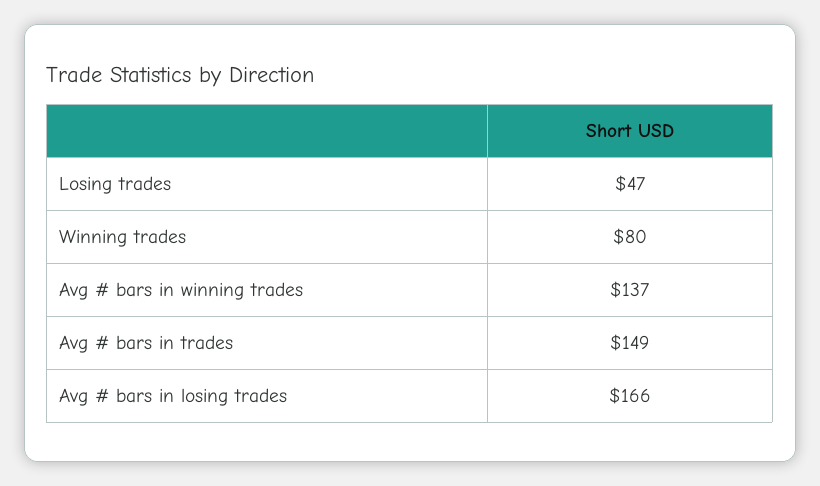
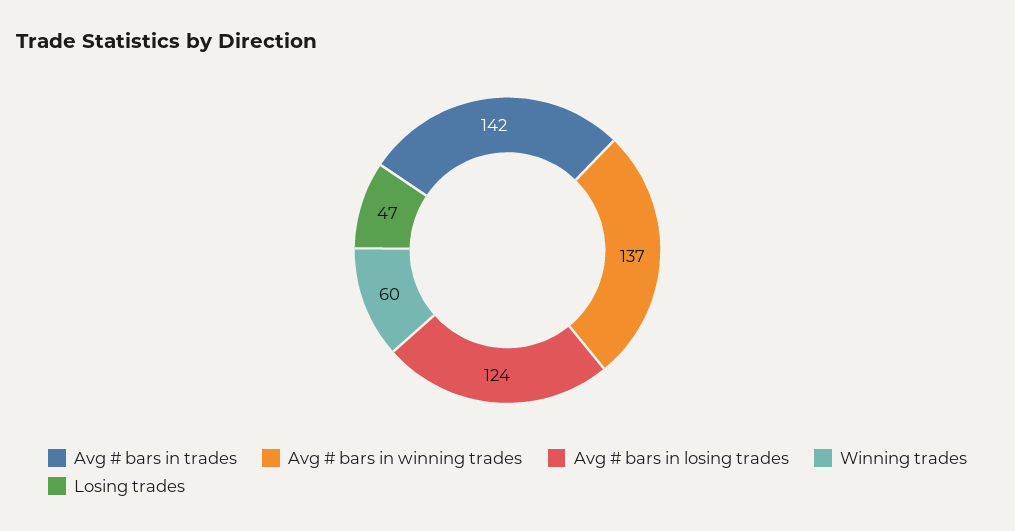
Winning trades: 80 -> 60
Avg # bars in trades: 149 -> 142
Avg # bars in losing trades: 166 -> 124

